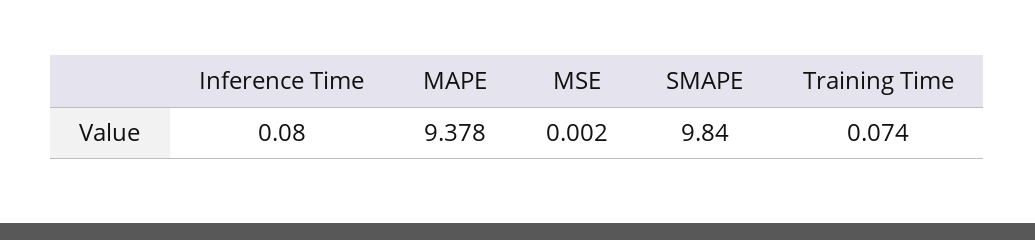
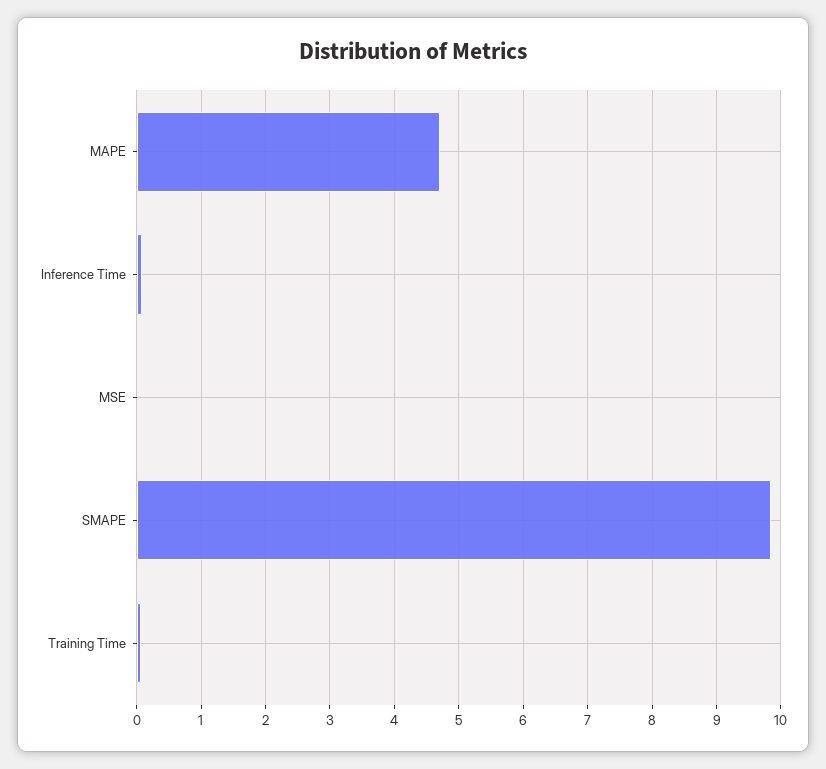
MAPE: 9.378 -> 4.7

